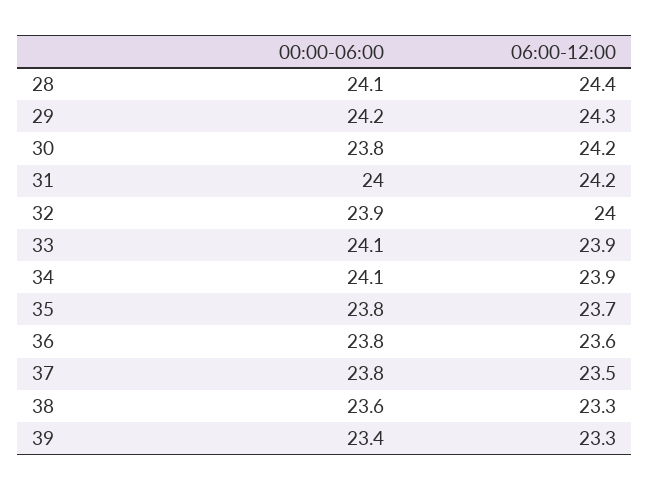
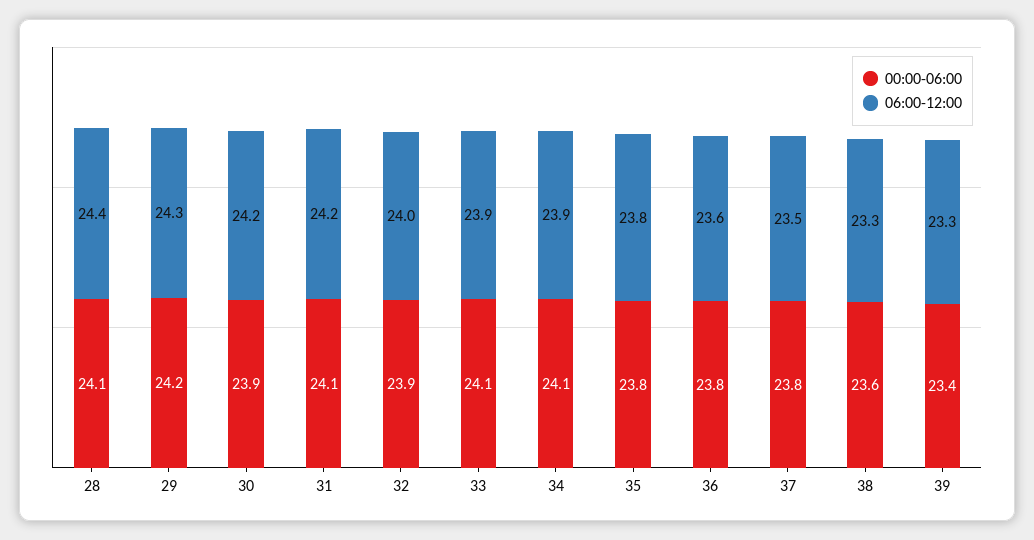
00:00-06:00, 30: 23.8 -> 23.9
00:00-06:00, 31: 24 -> 24.1
06:00-12:00, 35: 23.7 -> 23.8

